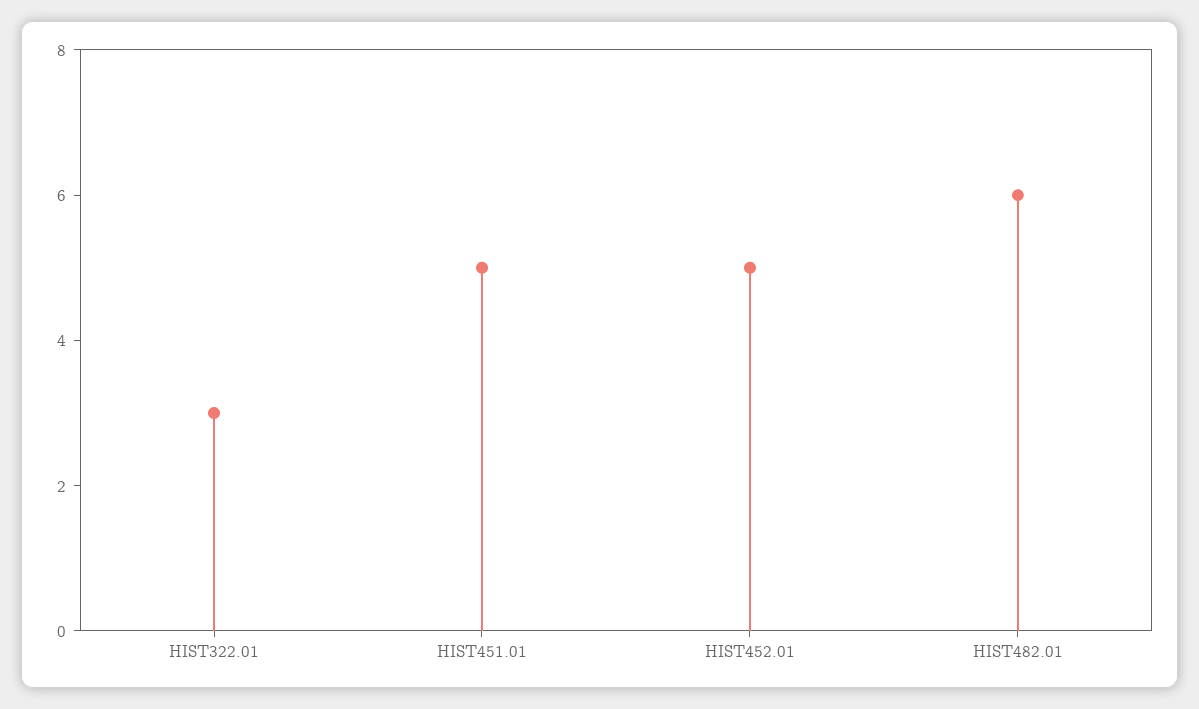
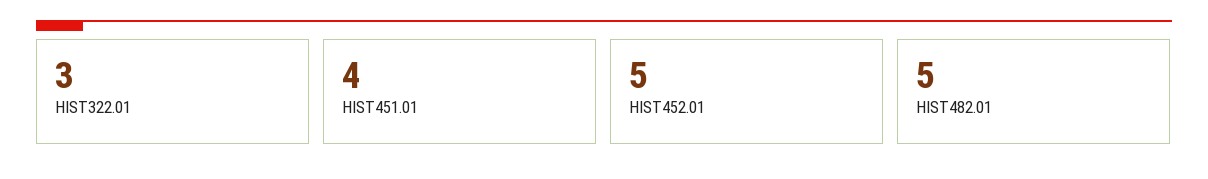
HIST451.01: 5 -> 4
HIST482.01: 6 -> 5

